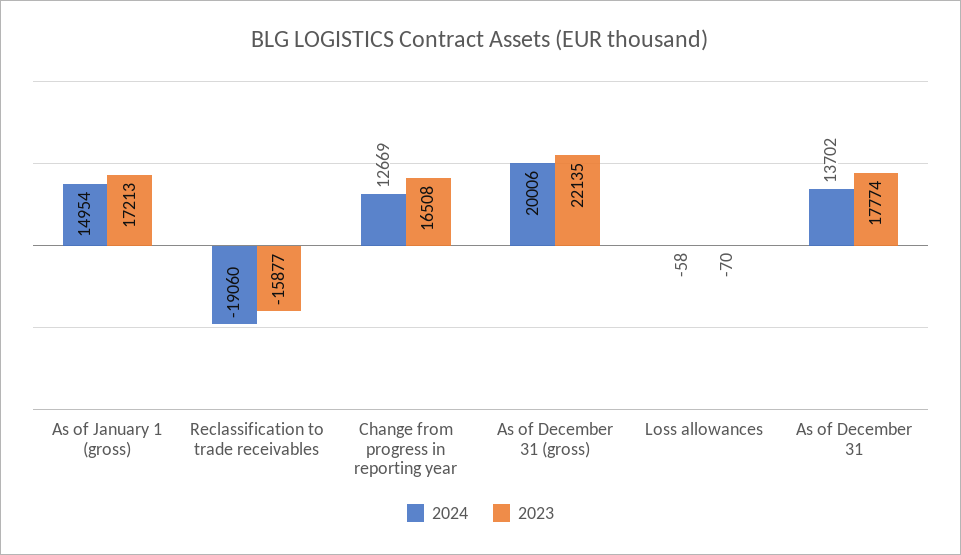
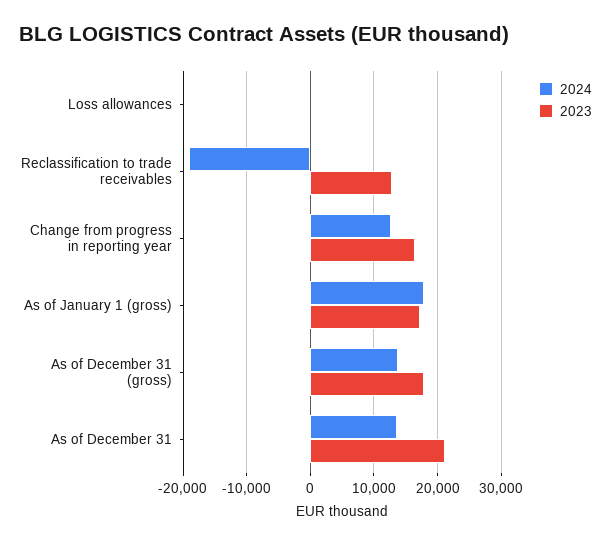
2024, As of January 1 (gross): 14954 -> 18000
2023, Reclassification to trade receivables: -15877 -> 13000
2024, As of December 31 (gross): 20006 -> 14000
2023, As of December 31 (gross): 22135 -> 18000
2023, As of December 31: 17774 -> 21000

